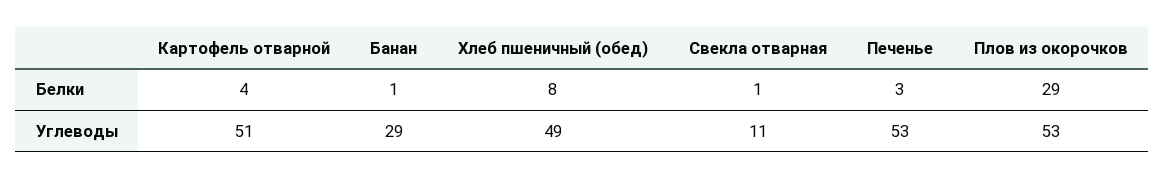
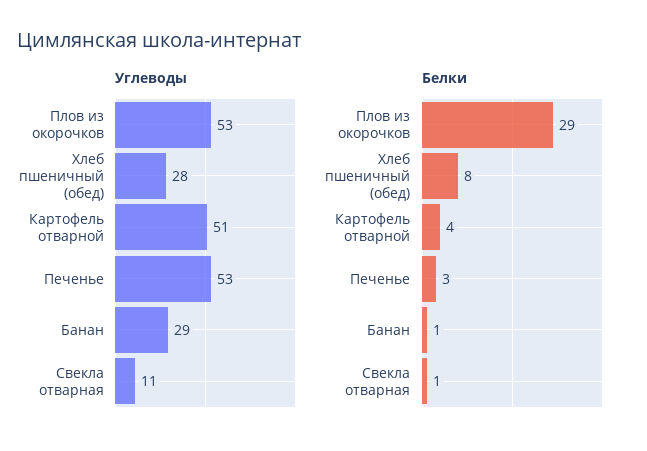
Углеводы, Хлеб пшеничный (обед): 49 -> 28

